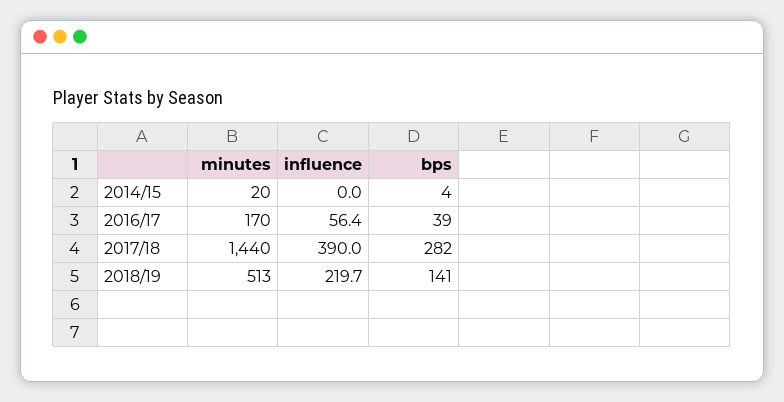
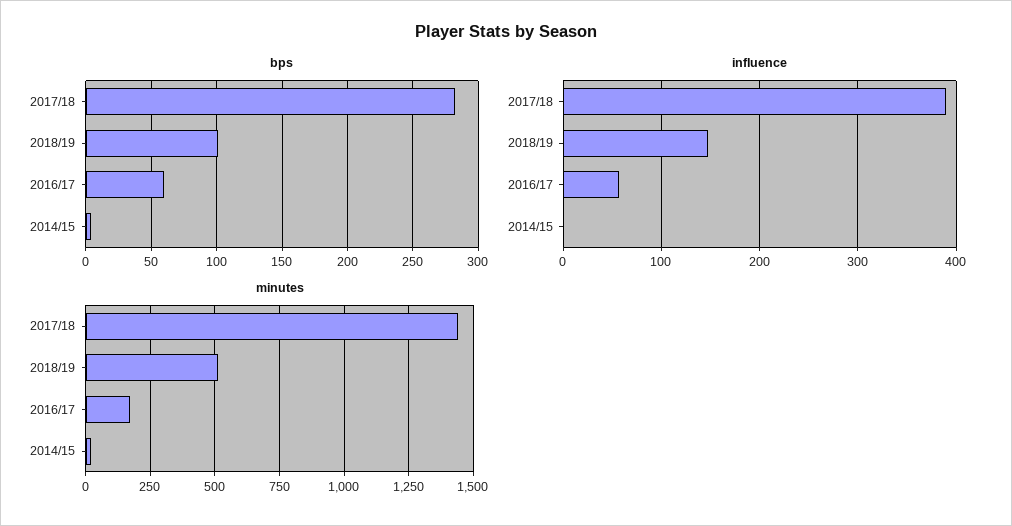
bps, 2016/17: 39 -> 60
influence, 2018/19: 219.7 -> 150
bps, 2018/19: 141 -> 100

